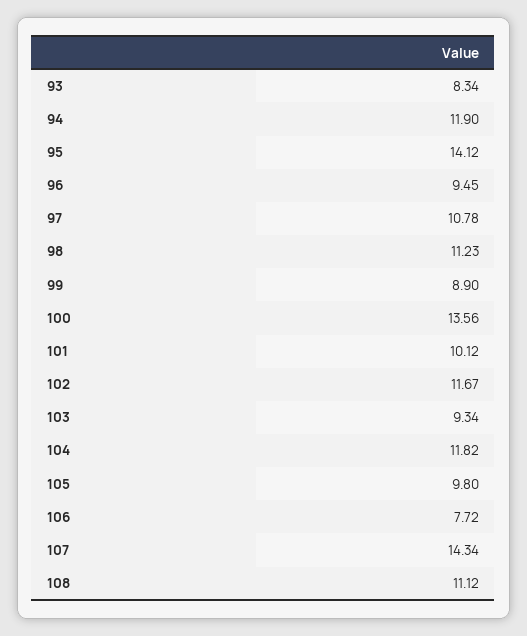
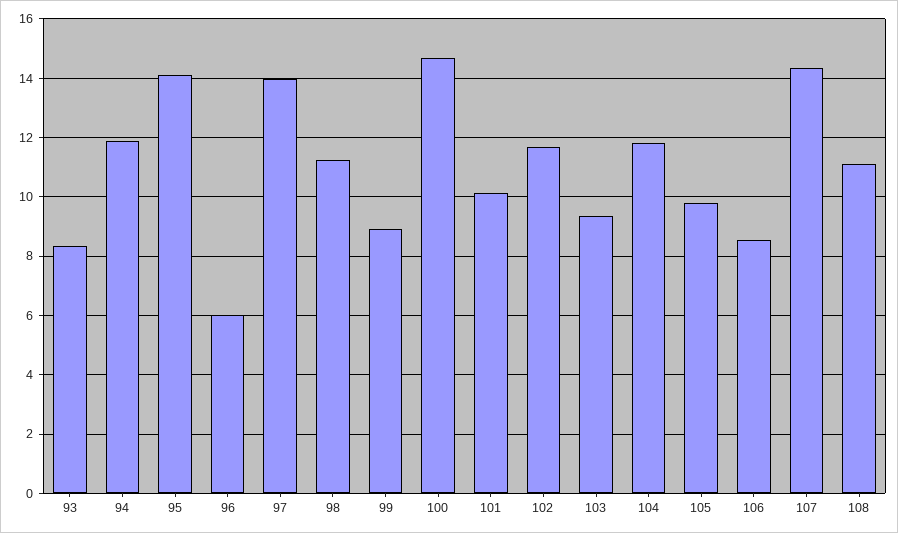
96: 9.45 -> 6
97: 10.78 -> 14
100: 13.56 -> 14.75
106: 7.72 -> 8.5

